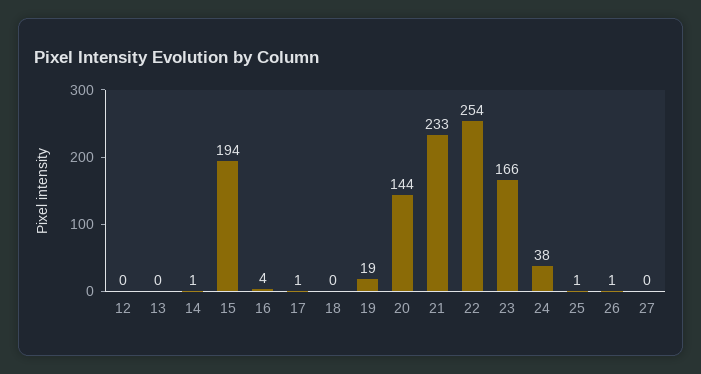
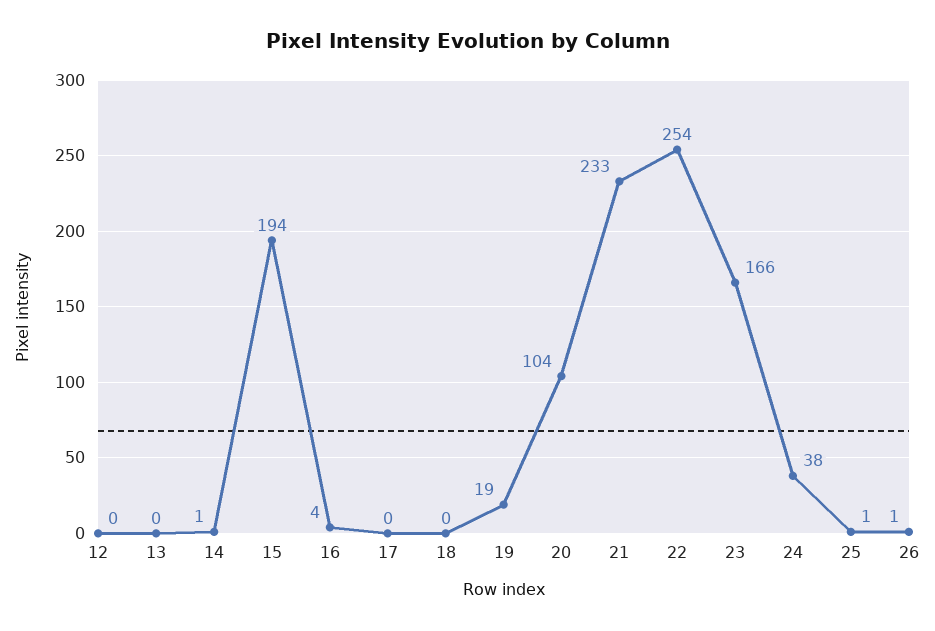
17: 1 -> 0
20: 144 -> 104
27: 0 -> none

